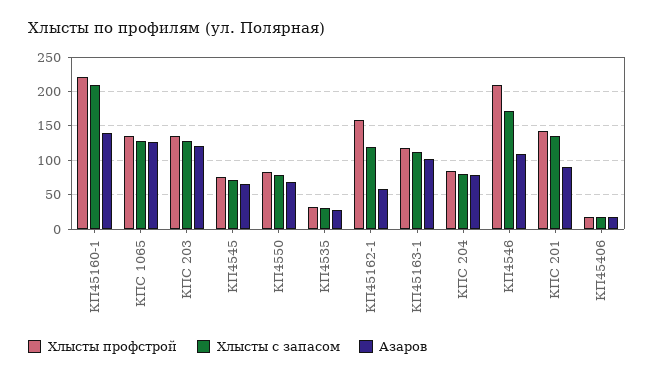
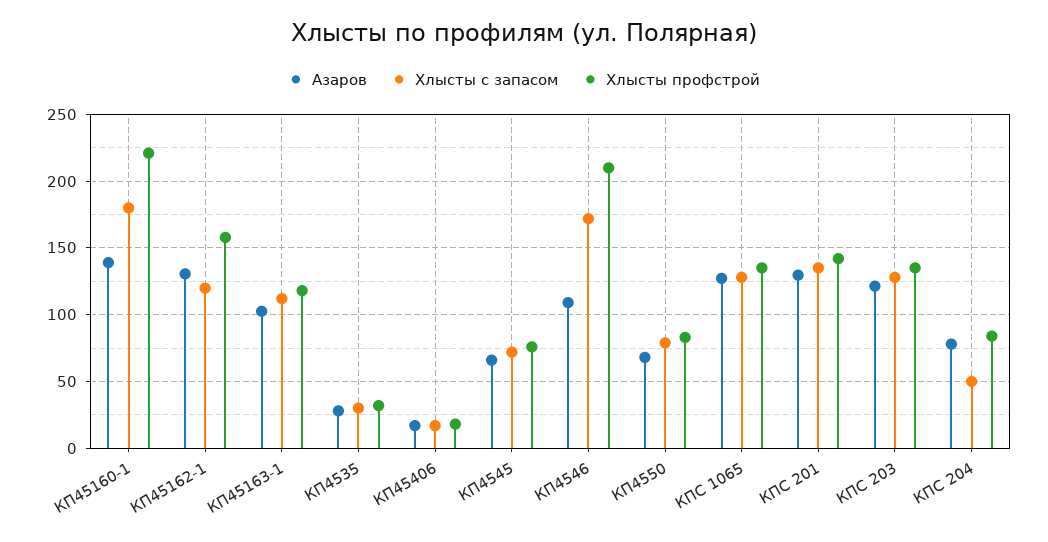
Хлысты с запасом, КП45160-1: 210 -> 180
Азаров, КП45162-1: 60 -> 130
Хлысты с запасом, КПС 204: 80 -> 50
Азаров, КПС 201: 90 -> 130

